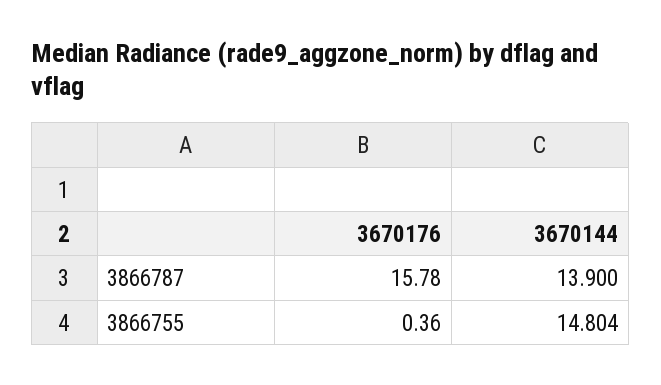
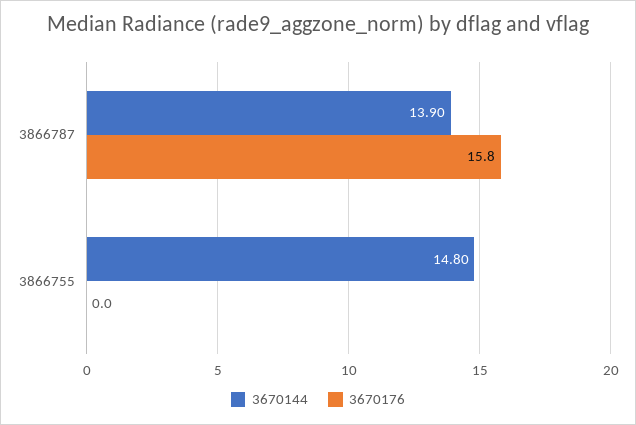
3670176, 3866755: 0.36 -> 0

